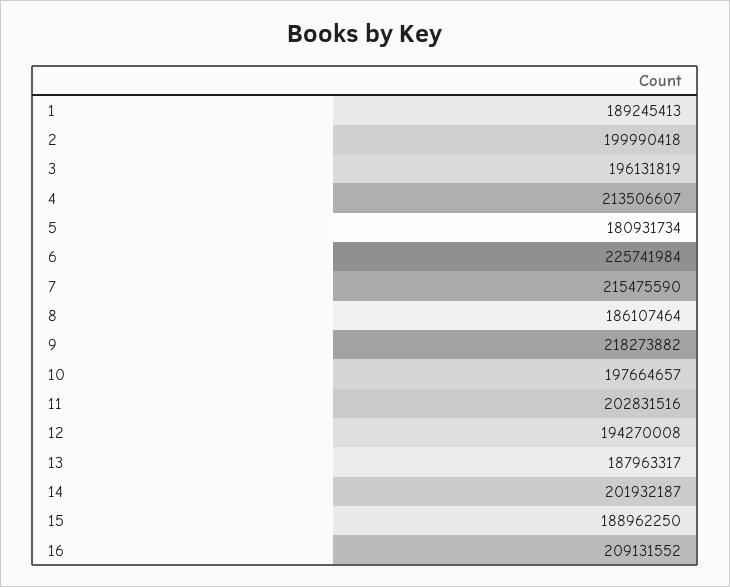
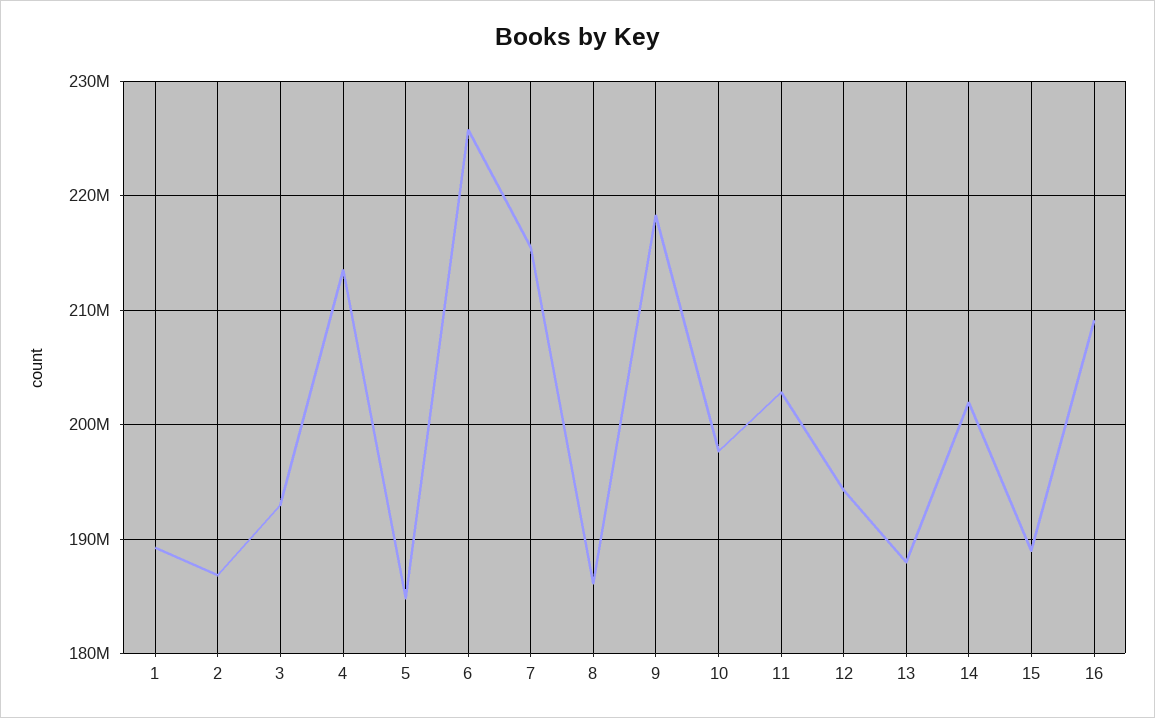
2: 199990418 -> 187000000
3: 196131819 -> 193000000
5: 180931734 -> 185000000

